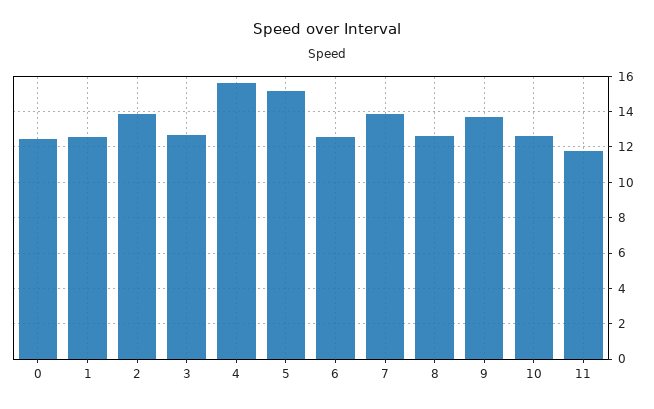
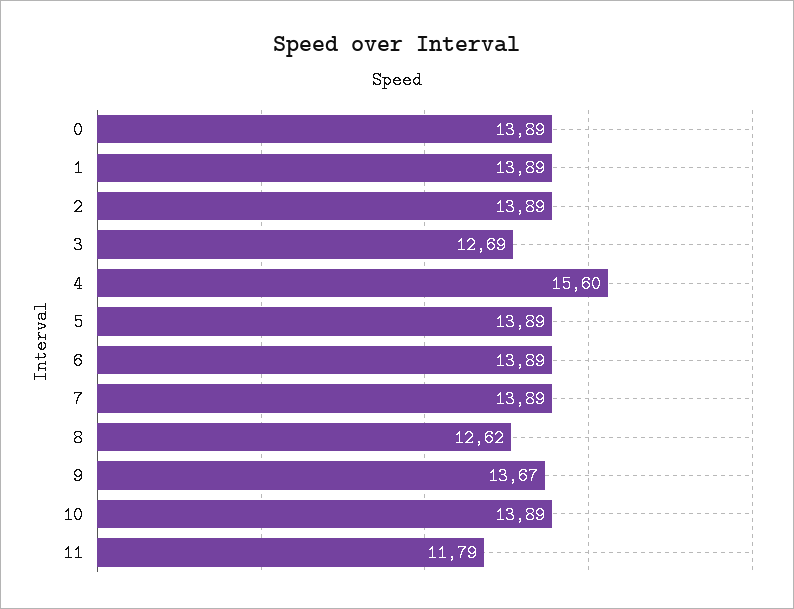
0: 12.5 -> 13.89
1: 12.5 -> 13.89
5: 15 -> 13.89
6: 12.5 -> 13.89
10: 12.5 -> 13.89

